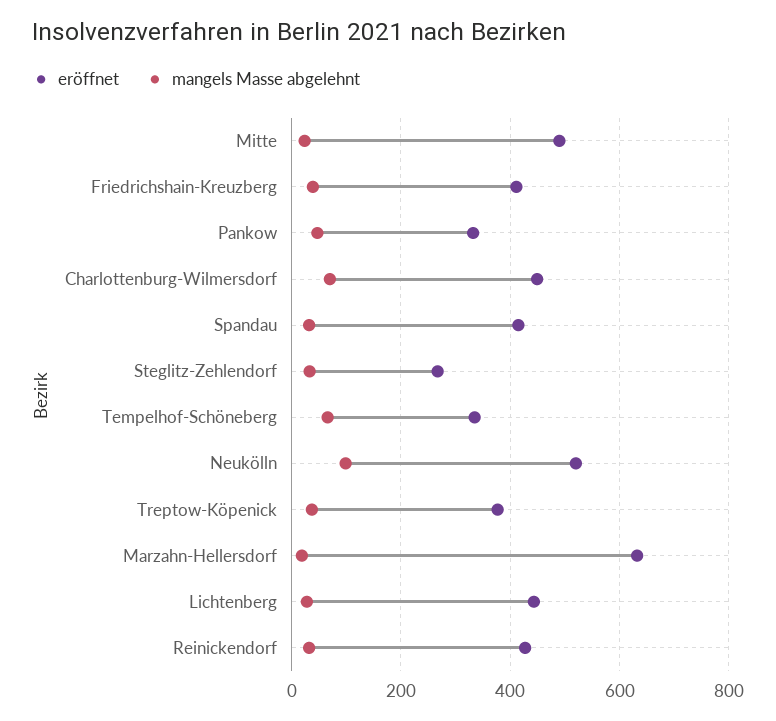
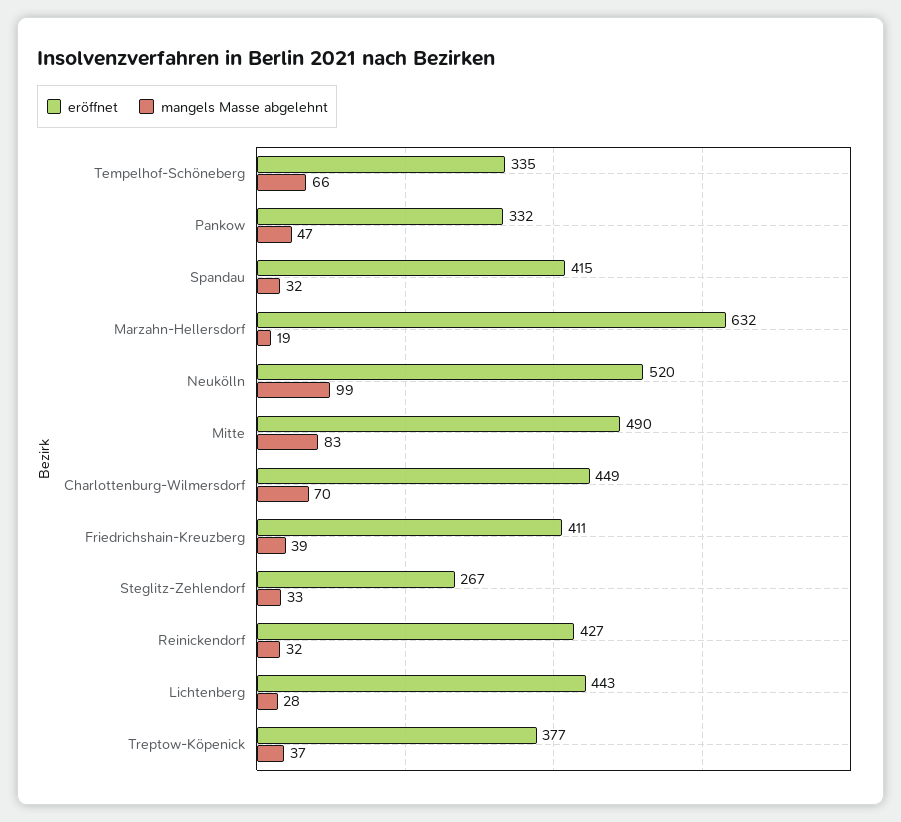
mangels Masse abgelehnt, Mitte: 20 -> 83

